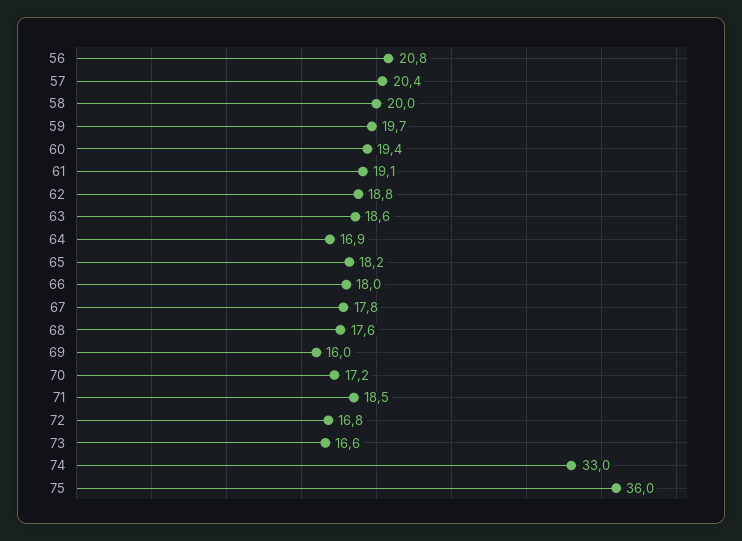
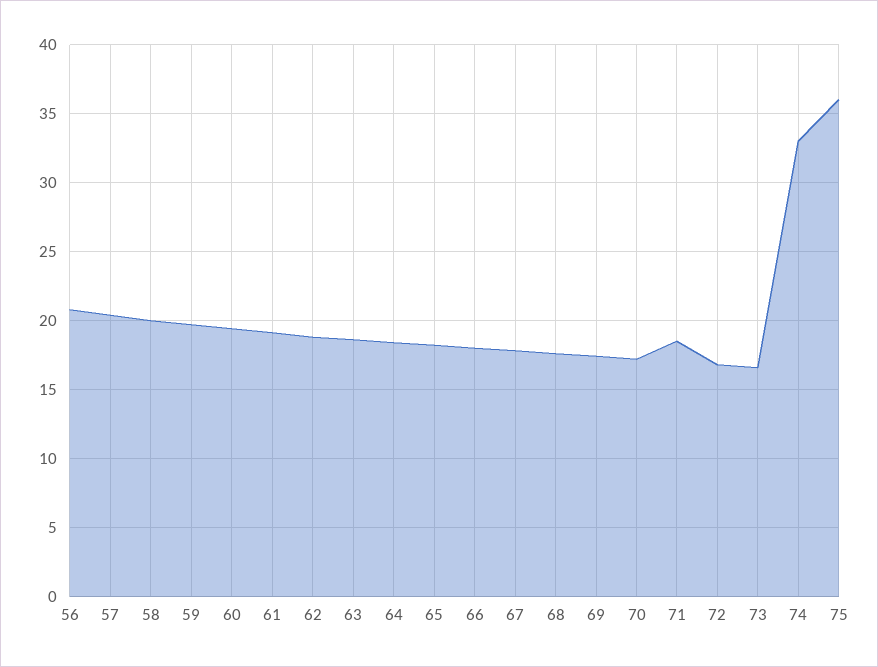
64: 16.9 -> 18.5
69: 16 -> 17.5

